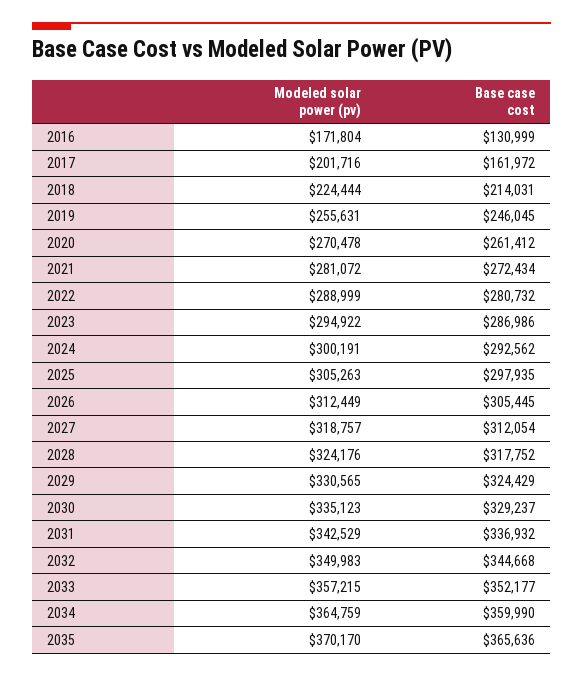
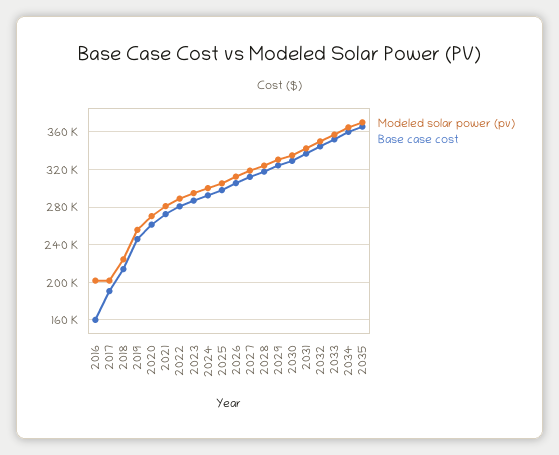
Modeled solar power (pv), 2016: 171804 -> 200000
Base case cost, 2016: 130999 -> 160000
Base case cost, 2017: 161972 -> 190000

